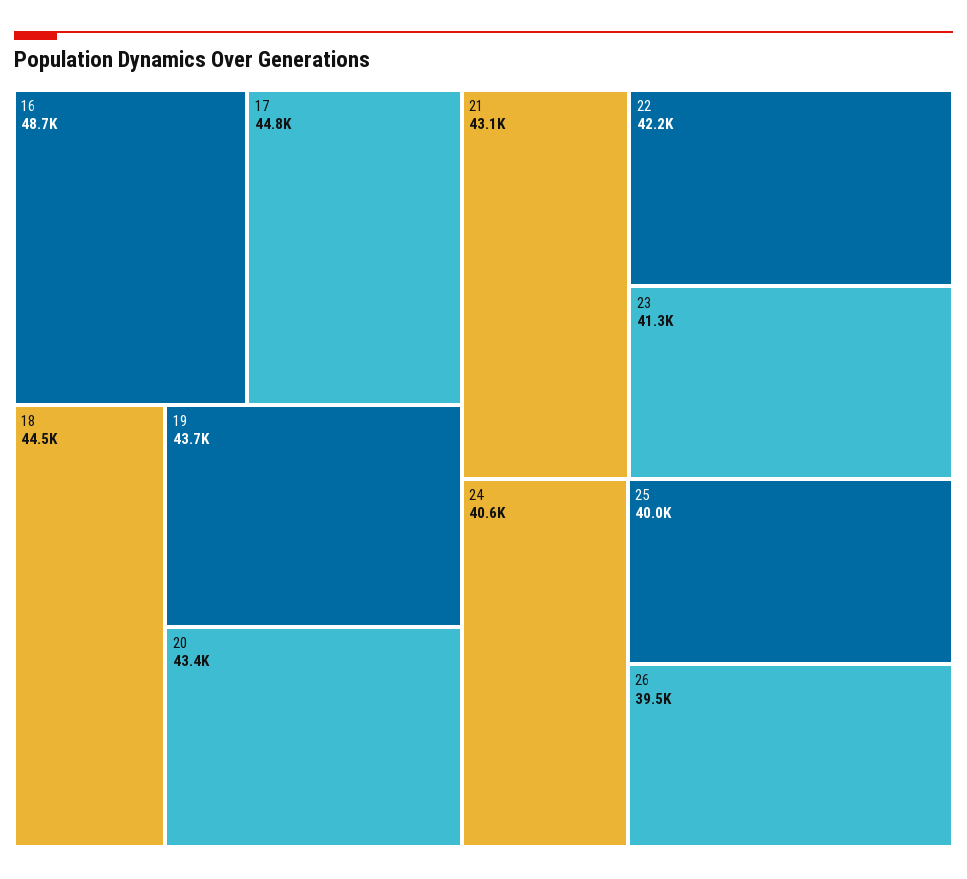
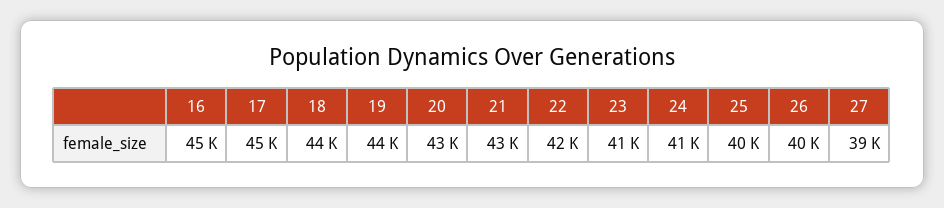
16: 48700 -> 45000
27: none -> 39000

